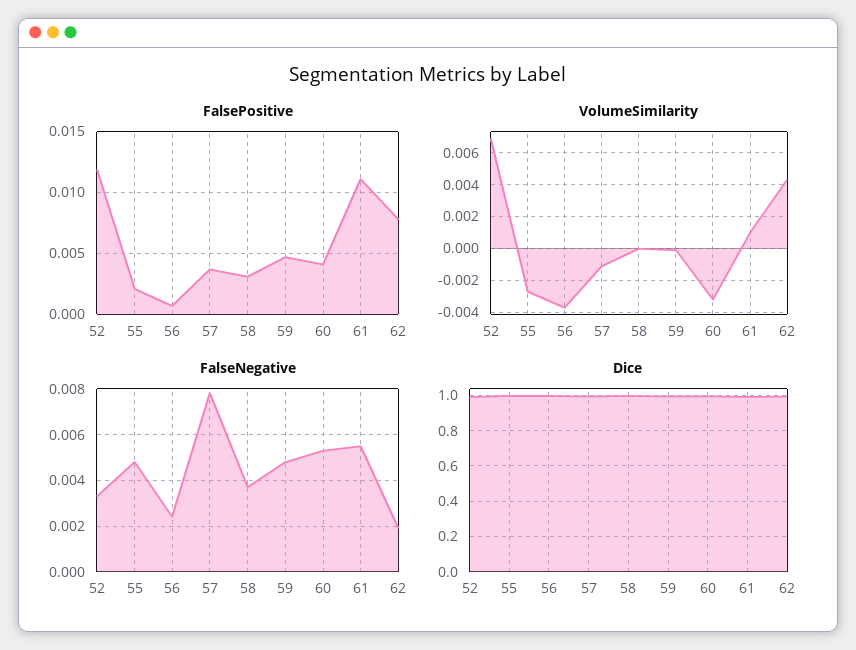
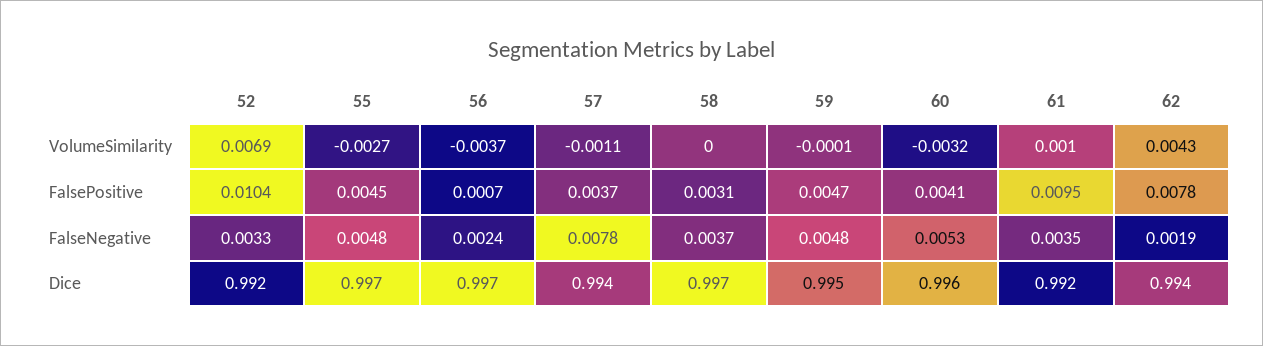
FalsePositive, 52: 0.012 -> 0.0104
FalsePositive, 55: 0.002 -> 0.0045
FalsePositive, 61: 0.011 -> 0.0095
FalseNegative, 61: 0.0055 -> 0.0035

